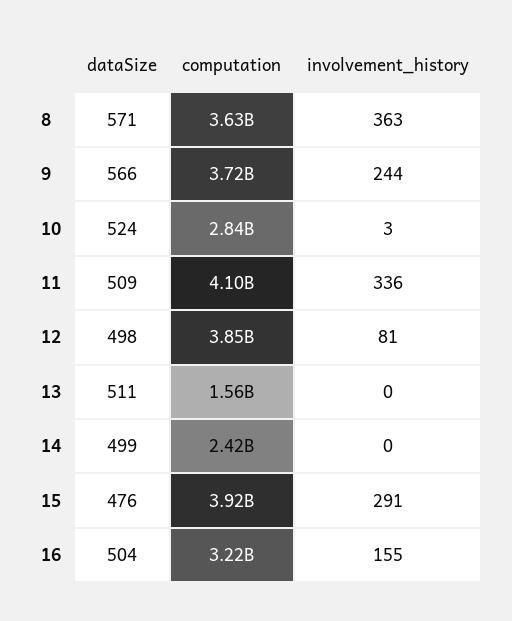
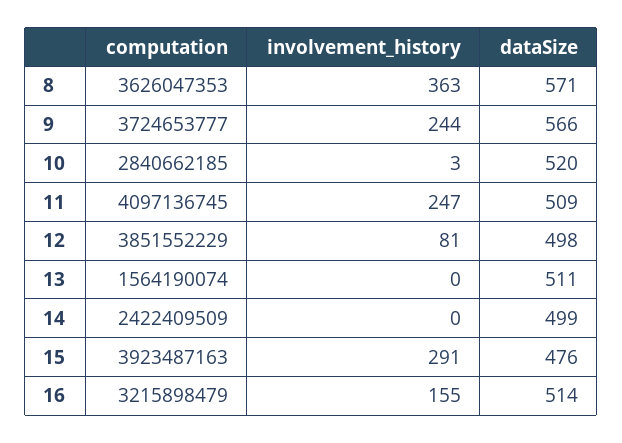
dataSize, 10: 524 -> 520
involvement_history, 11: 336 -> 247
dataSize, 16: 504 -> 514

